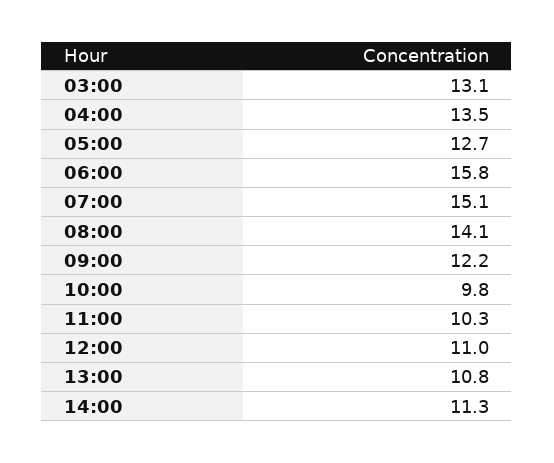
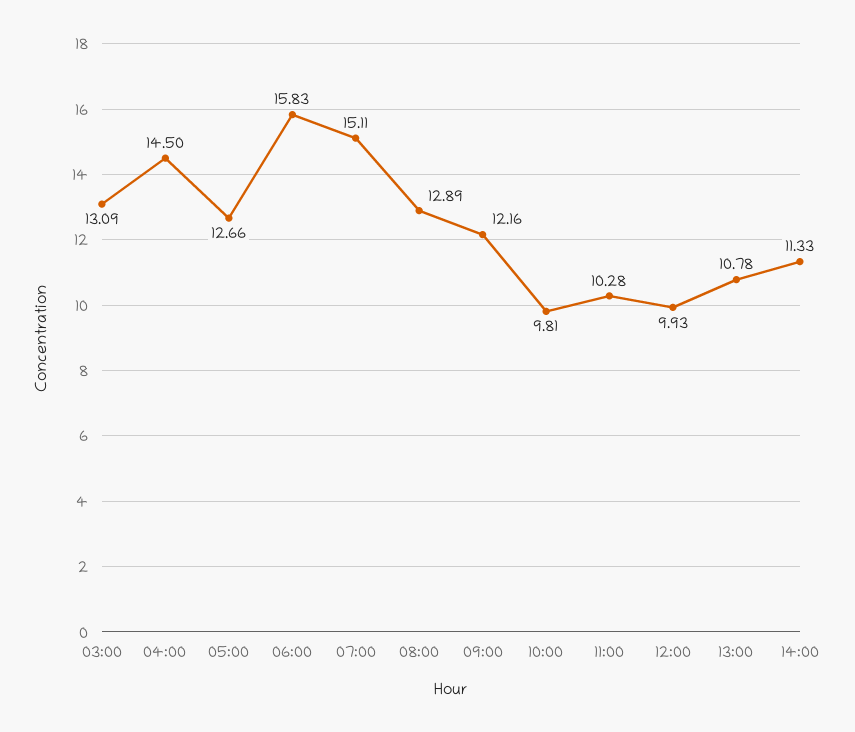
04:00: 13.5 -> 14.5
08:00: 14.1 -> 12.89
12:00: 11 -> 9.93

